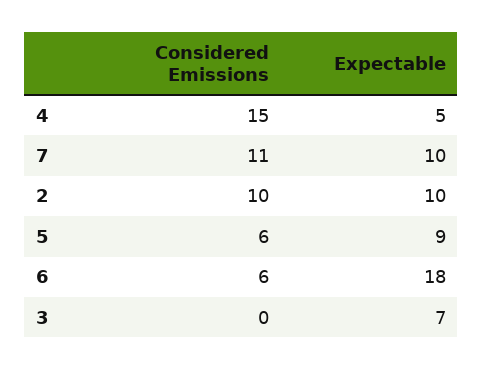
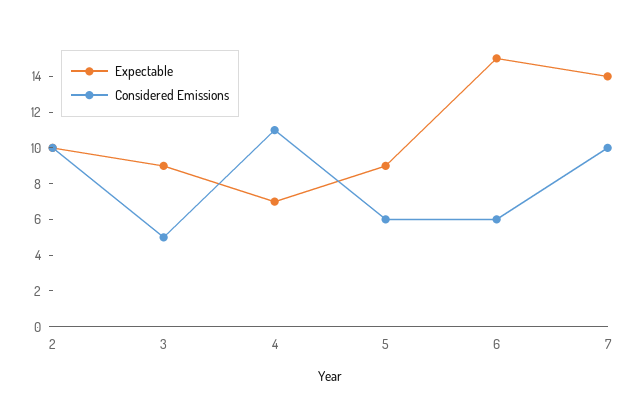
Considered Emissions, 4: 15 -> 11
Expectable, 4: 5 -> 7
Considered Emissions, 7: 11 -> 10
Expectable, 7: 10 -> 14
Expectable, 6: 18 -> 15
Considered Emissions, 3: 0 -> 5
Expectable, 3: 7 -> 9

